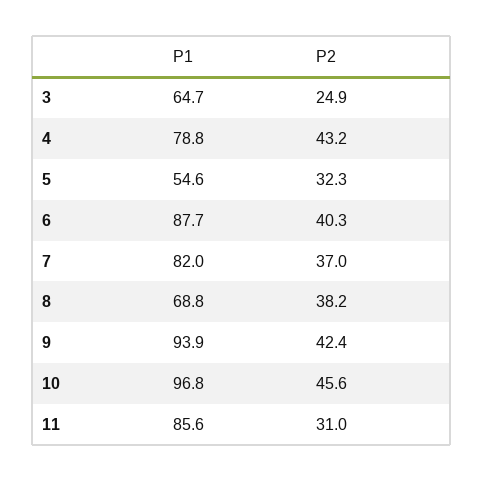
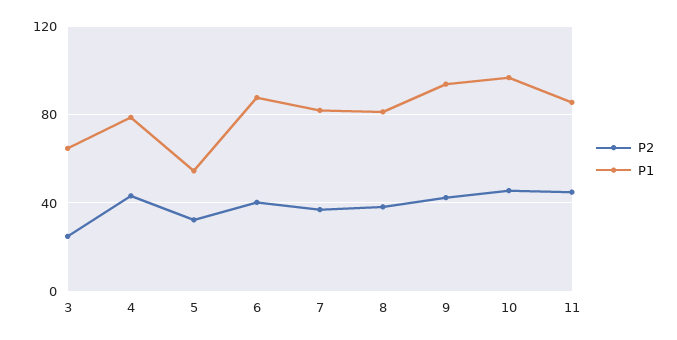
P1, 8: 68.8 -> 80
P2, 11: 31 -> 45

